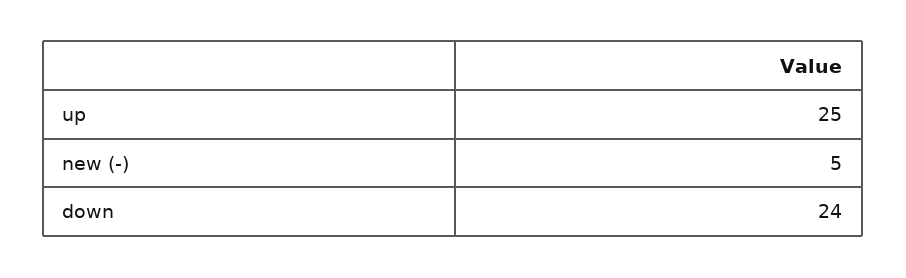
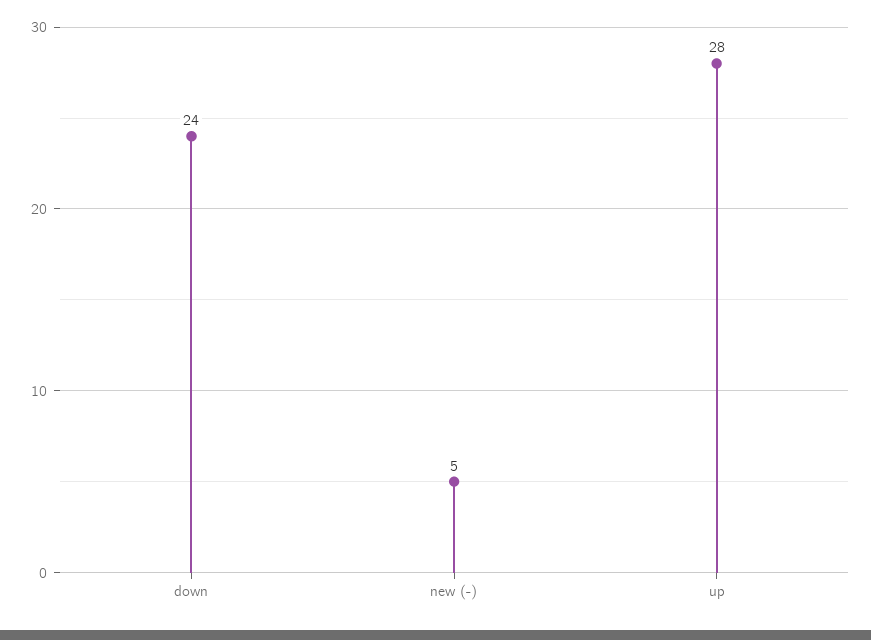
up: 25 -> 28

